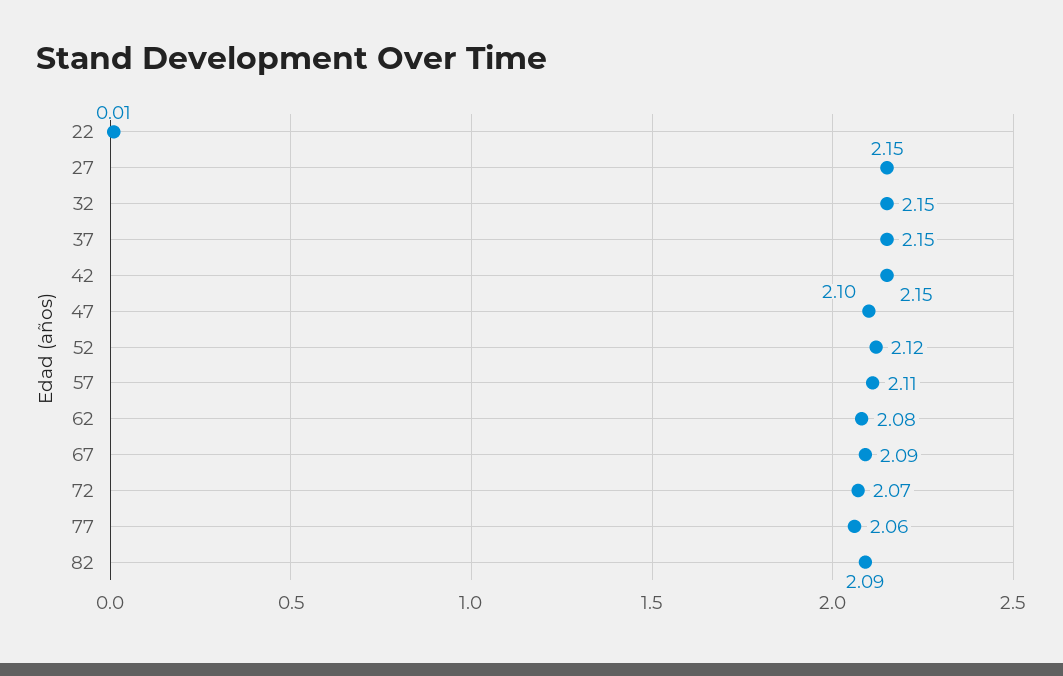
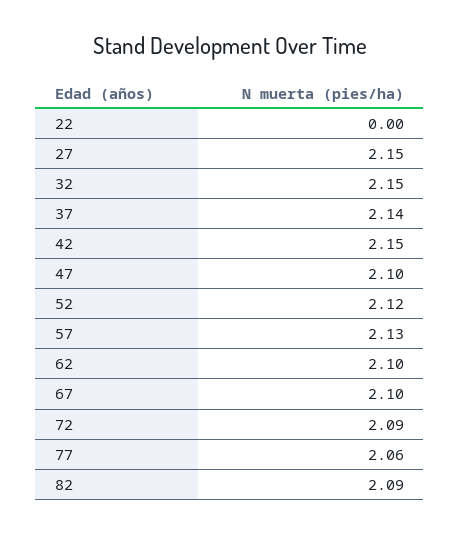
22: 0.01 -> 0
37: 2.15 -> 2.14
57: 2.11 -> 2.13
62: 2.08 -> 2.1
67: 2.09 -> 2.1
72: 2.07 -> 2.09

